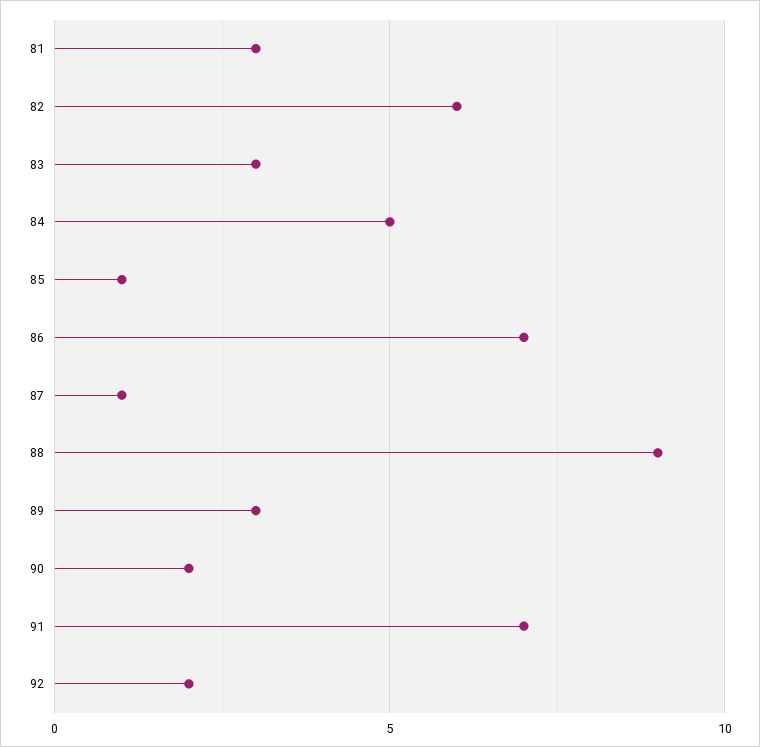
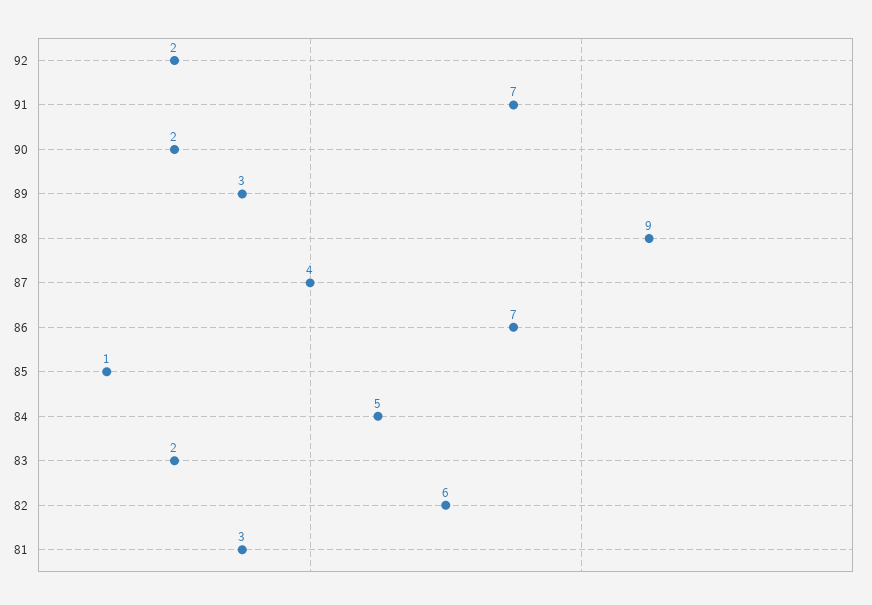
83: 3 -> 2
87: 1 -> 4

